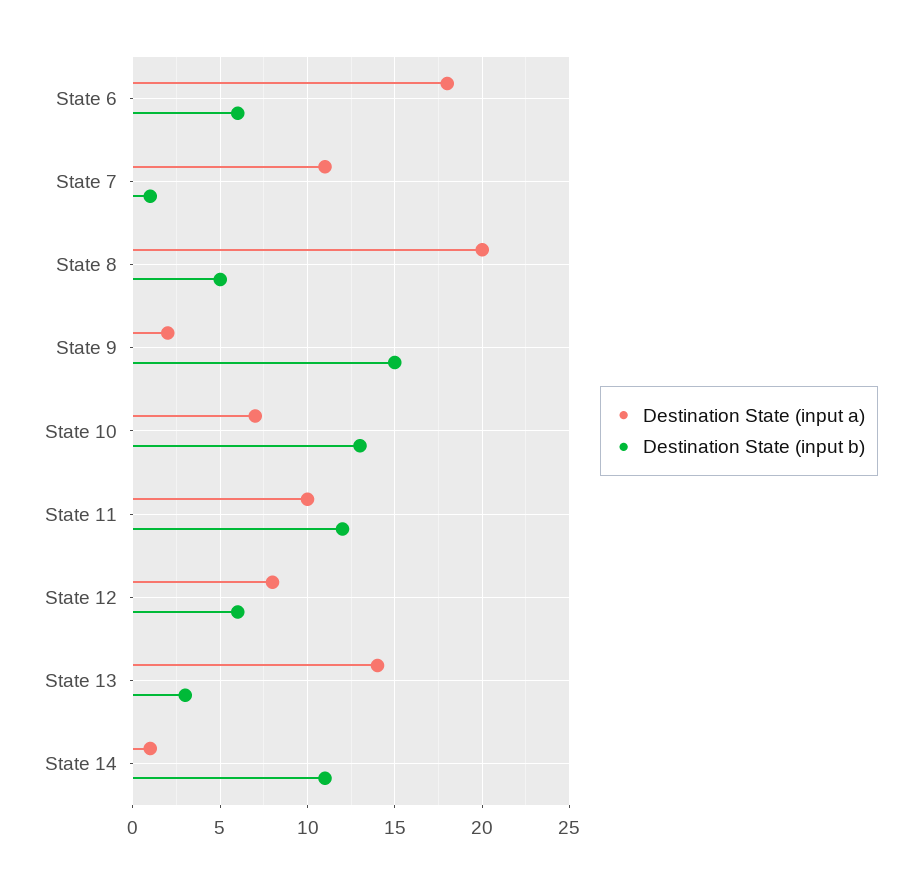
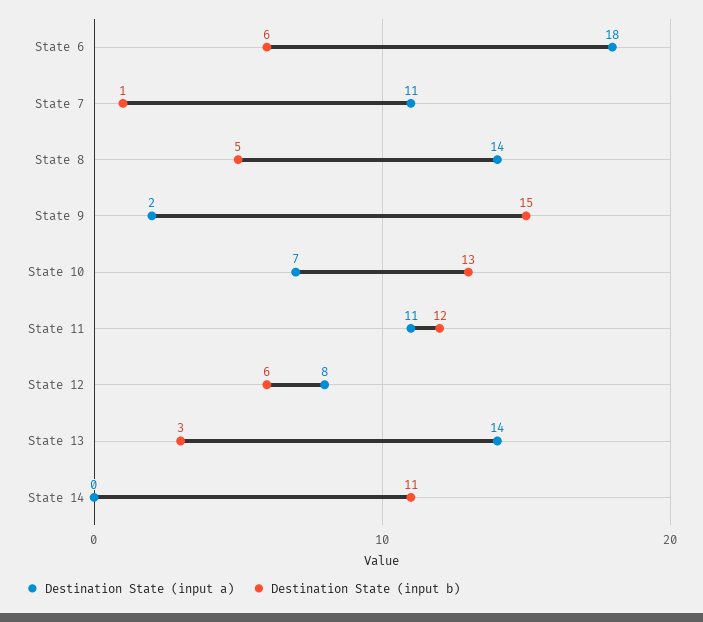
Destination State (input a), State 8: 20 -> 14
Destination State (input a), State 11: 10 -> 11
Destination State (input a), State 14: 1 -> 0

